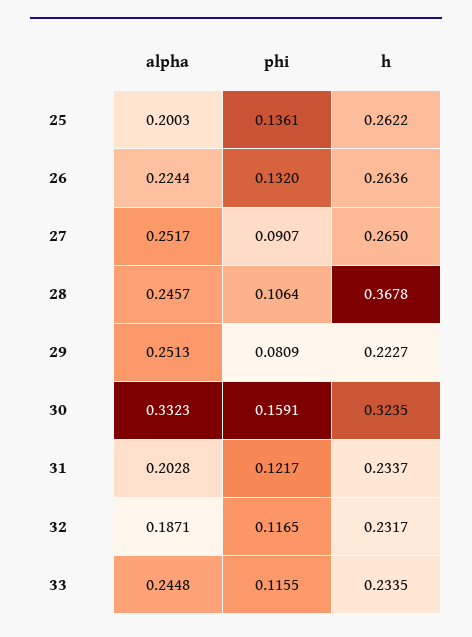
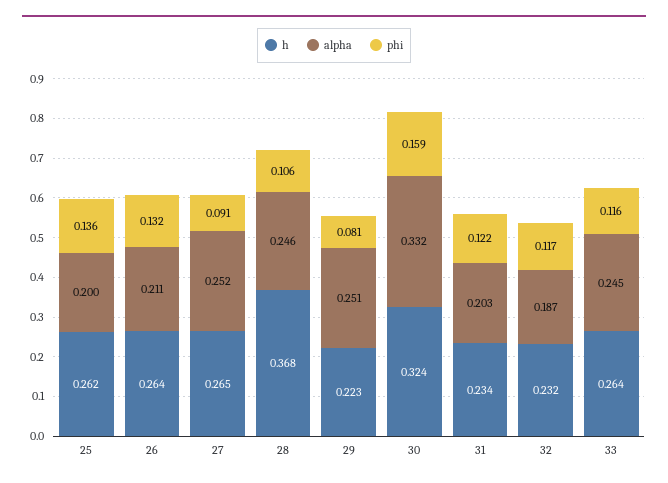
alpha, 26: 0.2244 -> 0.211
h, 33: 0.2335 -> 0.264

